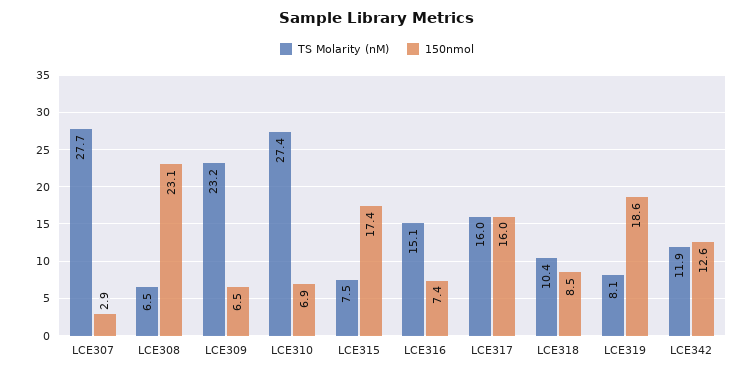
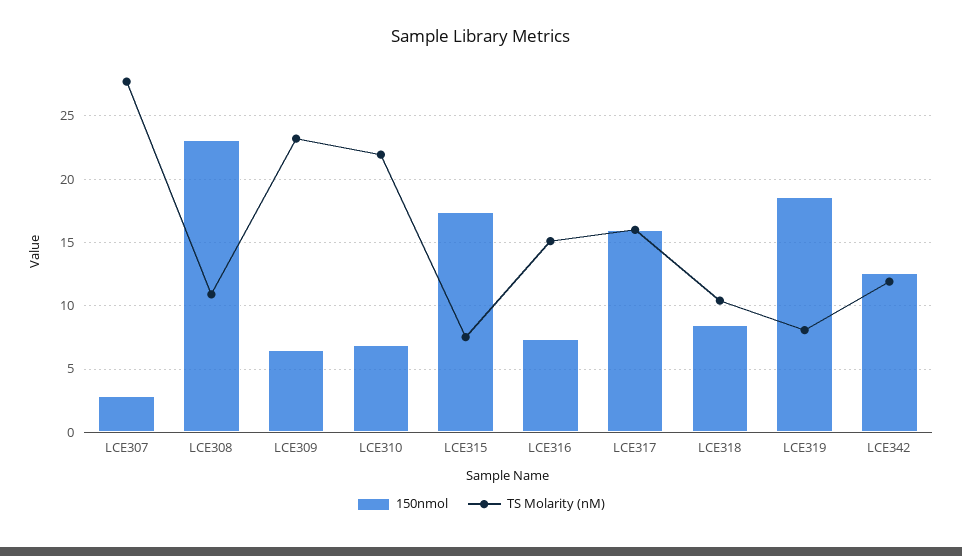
TS Molarity (nM), LCE308: 6.5 -> 11
TS Molarity (nM), LCE310: 27.4 -> 22

